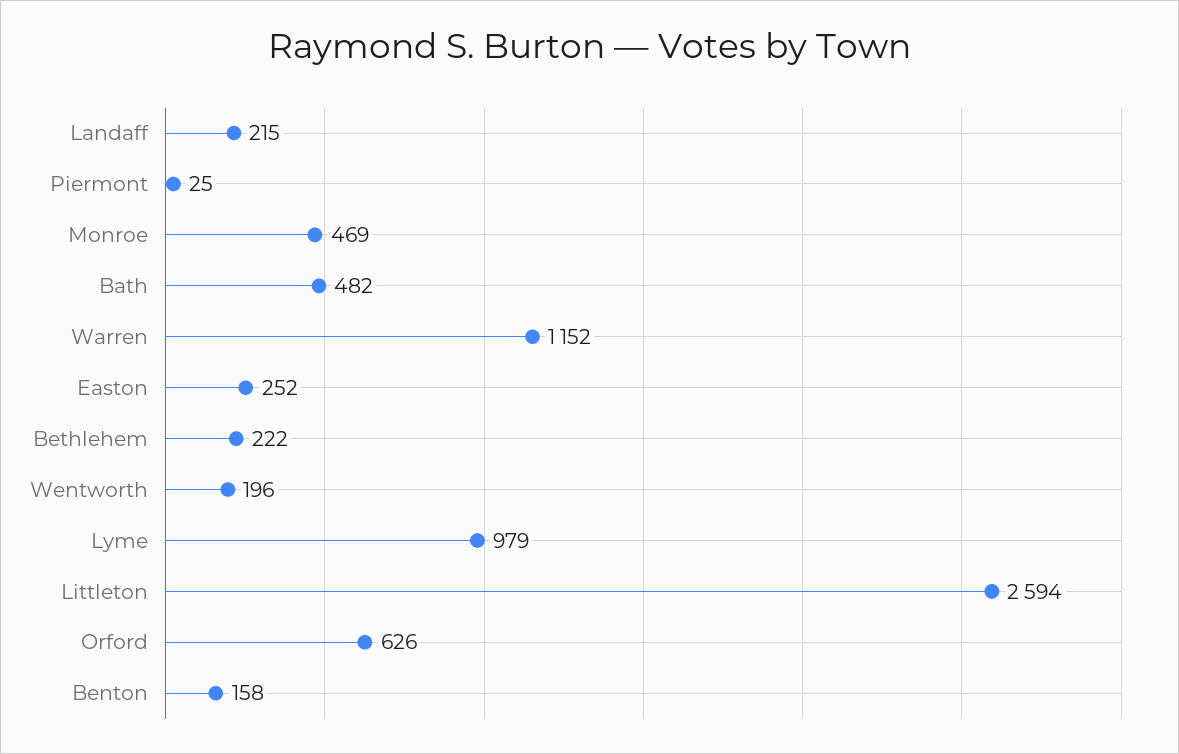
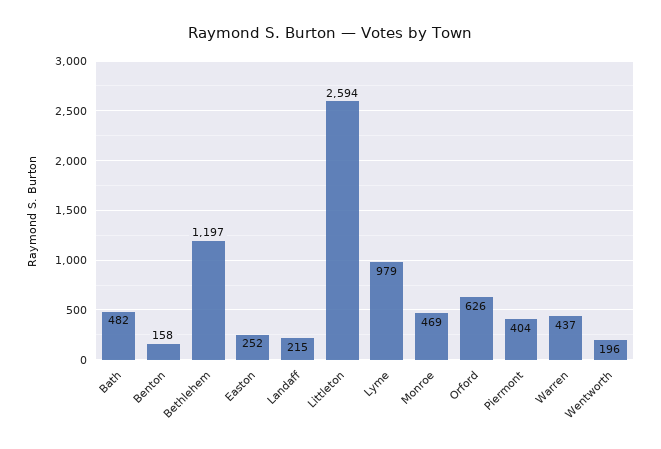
Piermont: 25 -> 404
Warren: 1152 -> 437
Bethlehem: 222 -> 1197

